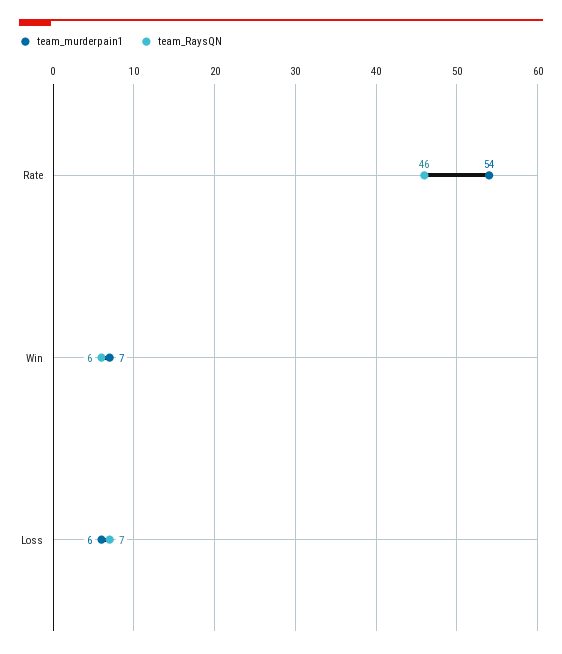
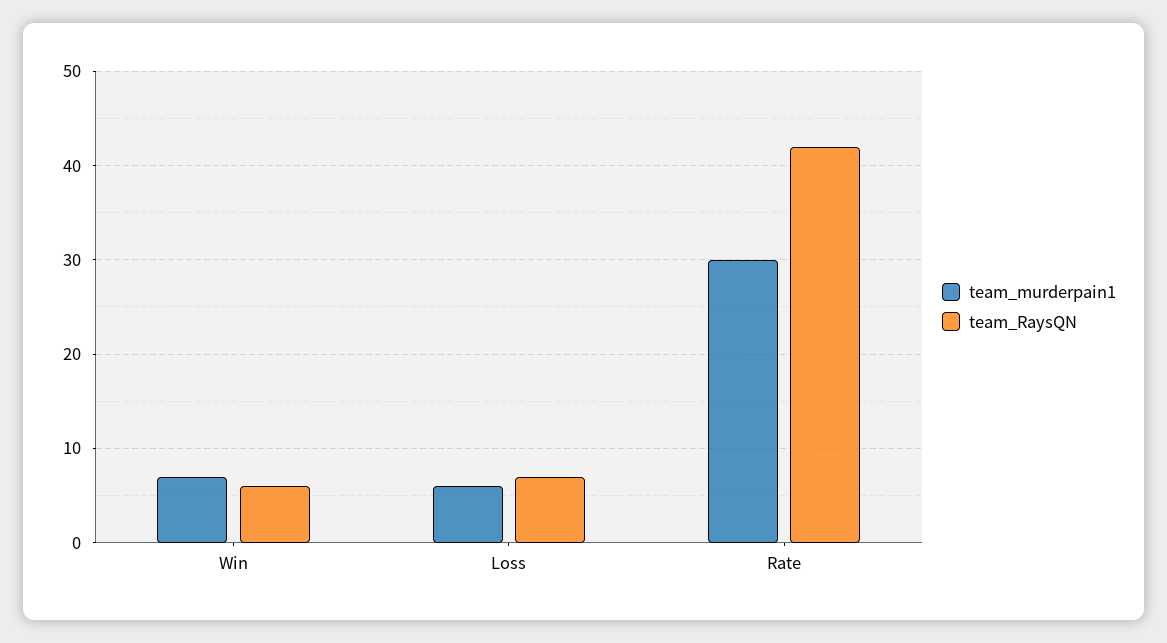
team_murderpain1, Rate: 54 -> 30
team_RaysQN, Rate: 46 -> 42

